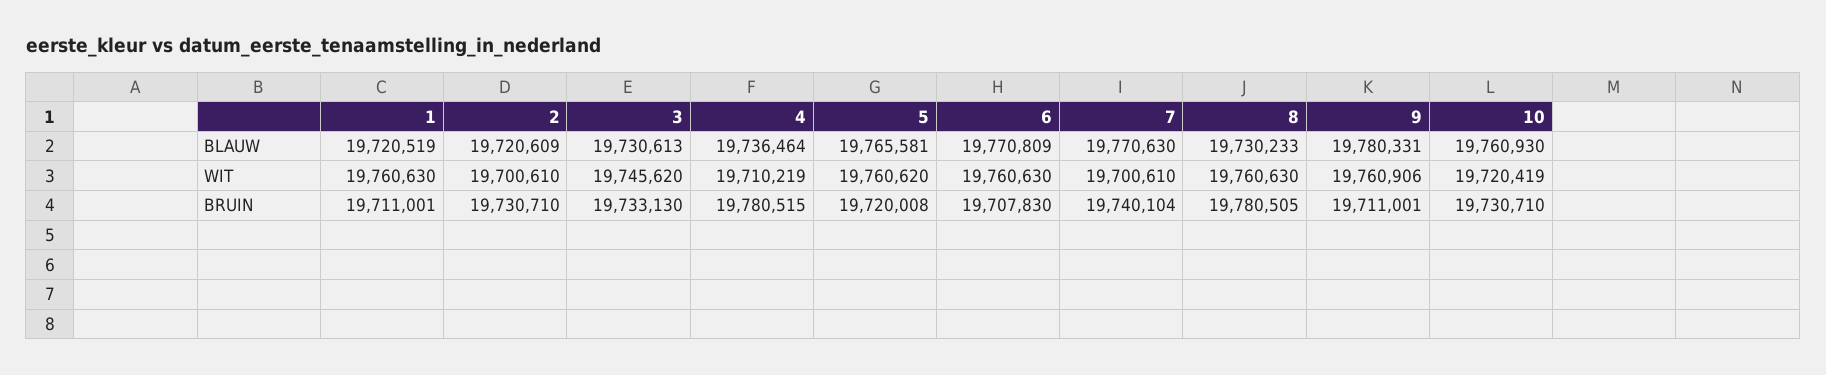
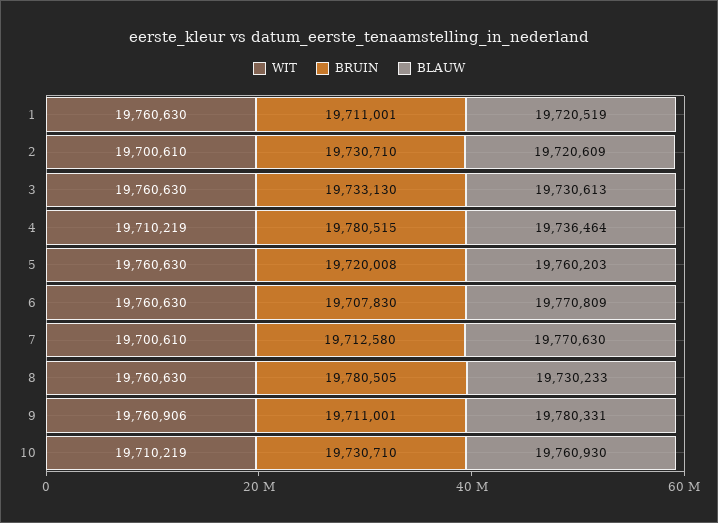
BLAUW, 5: 19765581 -> 19760203
WIT, 3: 19745620 -> 19760630
WIT, 5: 19760620 -> 19760630
WIT, 10: 19720419 -> 19710219
BRUIN, 7: 19740104 -> 19712580

